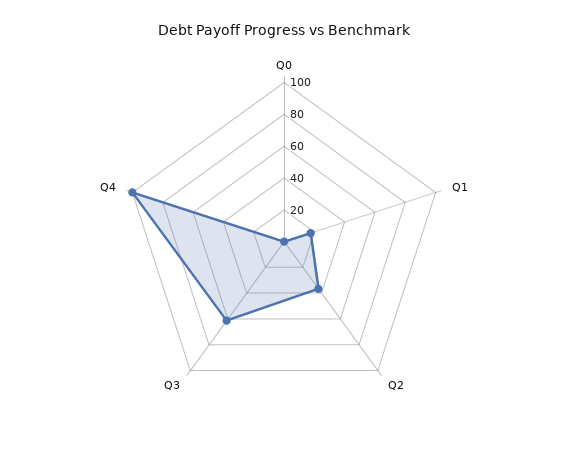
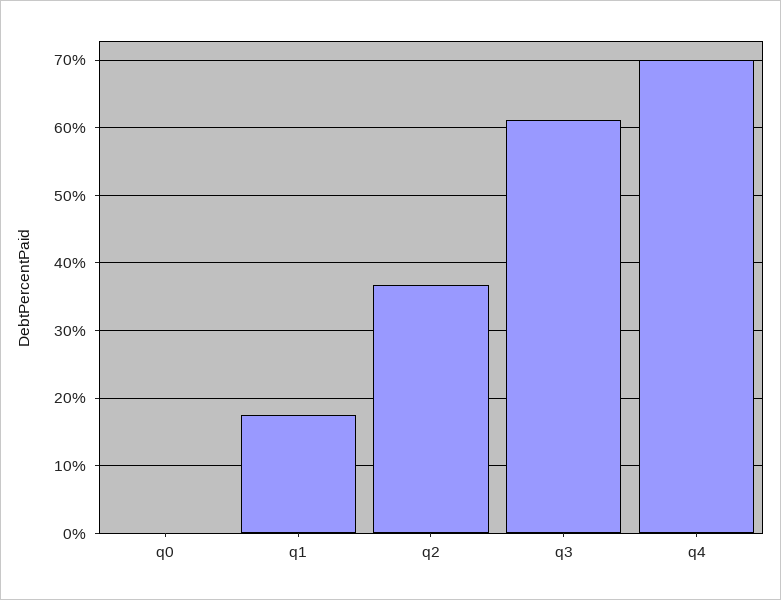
Q4: 100 -> 70

